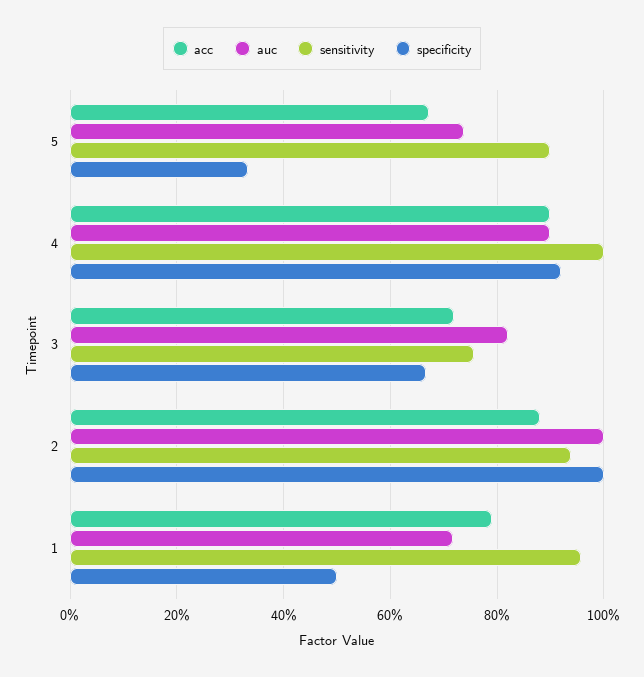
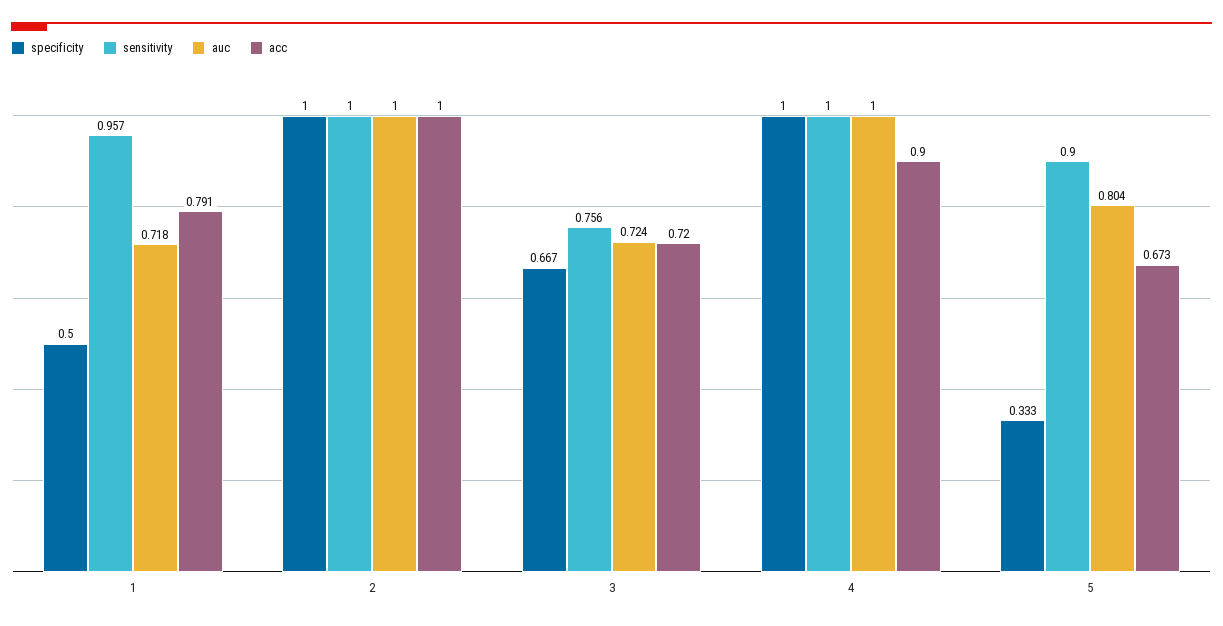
auc, 5: 0.74 -> 0.804
auc, 4: 0.9 -> 1
specificity, 4: 0.92 -> 1
auc, 3: 0.82 -> 0.724
acc, 2: 0.88 -> 1
sensitivity, 2: 0.94 -> 1

